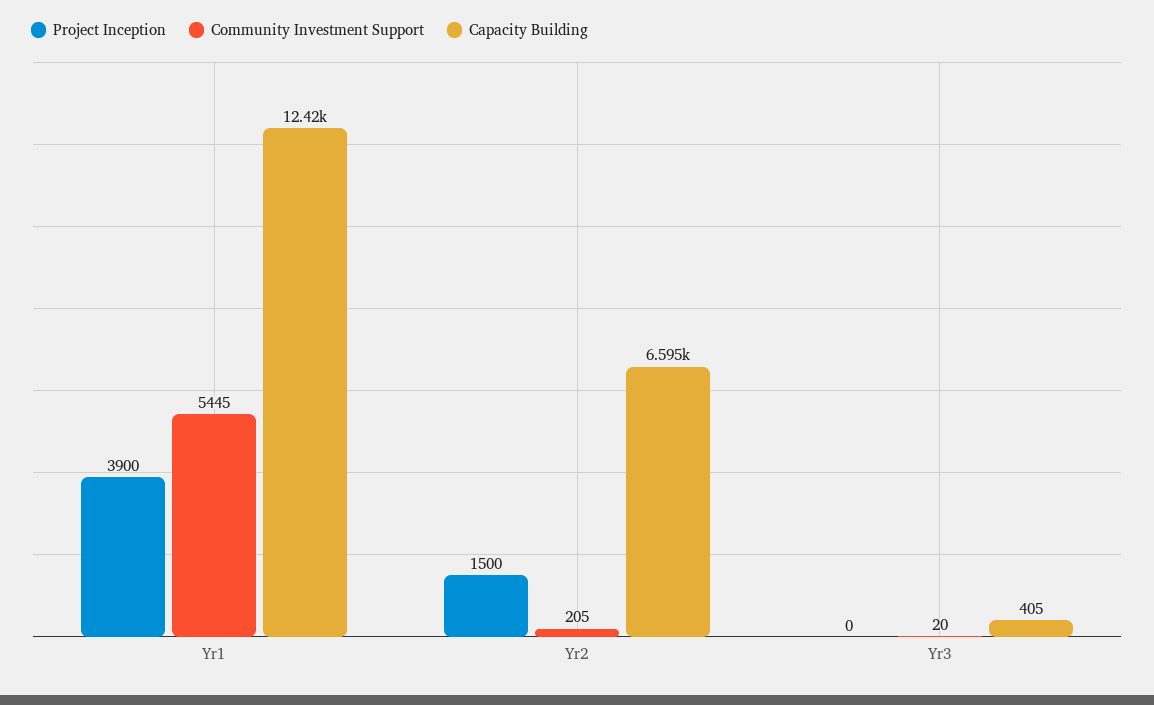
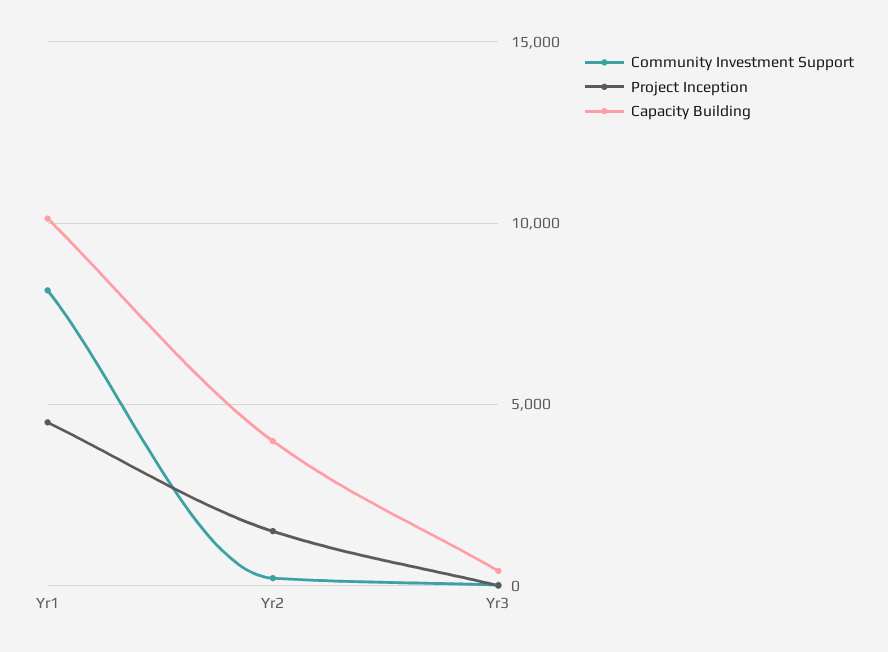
Project Inception, Yr1: 3900 -> 4500
Community Investment Support, Yr1: 5445 -> 8000
Capacity Building, Yr1: 12420 -> 10000
Capacity Building, Yr2: 6595 -> 4000

